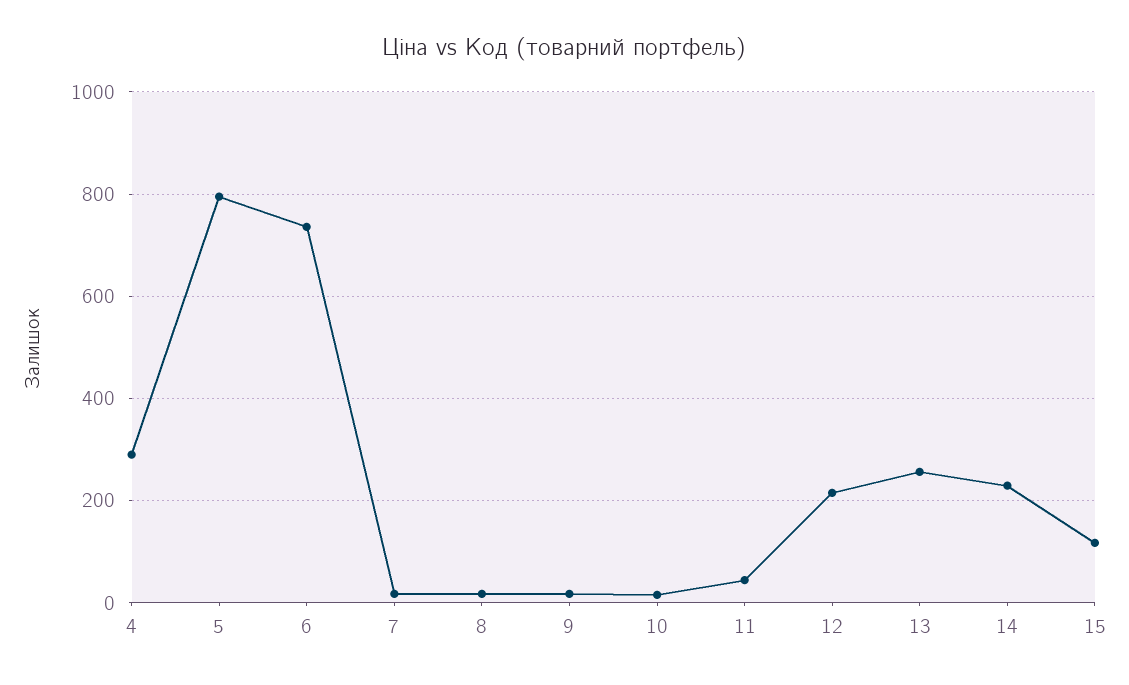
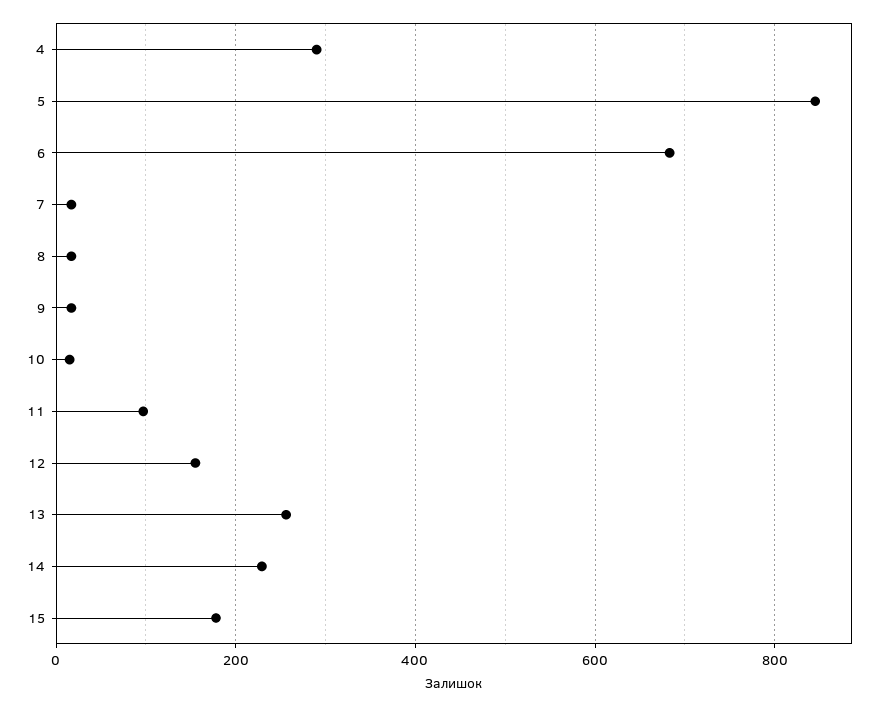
5: 800 -> 840
6: 740 -> 680
11: 40 -> 100
12: 220 -> 160
15: 120 -> 180

